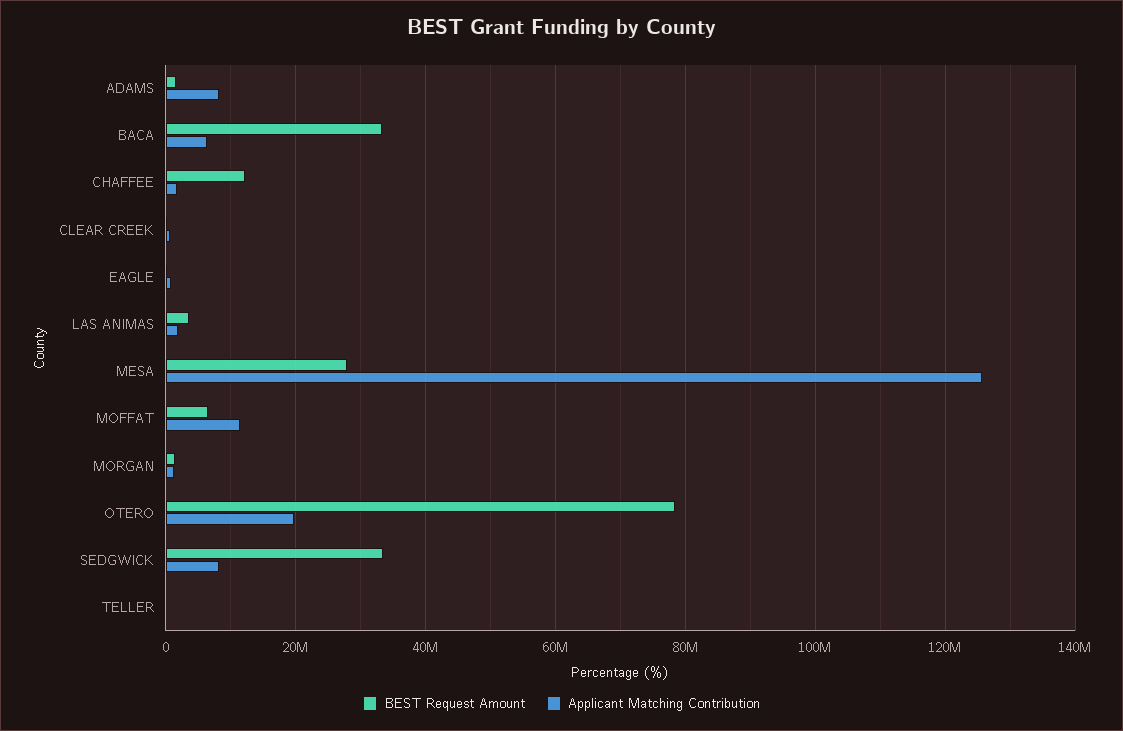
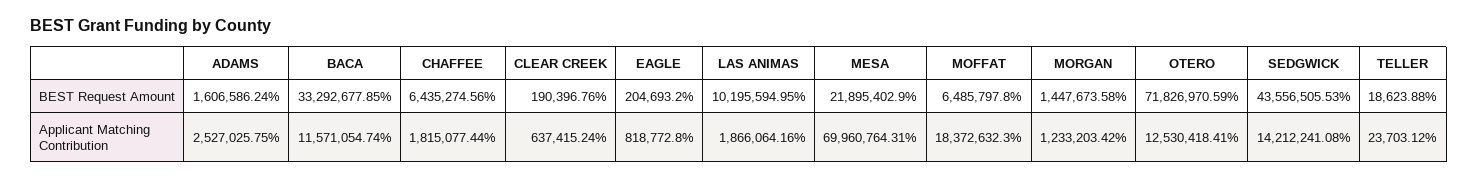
Applicant Matching Contribution, ADAMS: 8000000 -> 2527025.75
Applicant Matching Contribution, BACA: 6000000 -> 11571054.74
BEST Request Amount, CHAFFEE: 12000000 -> 6435274.56
BEST Request Amount, LAS ANIMAS: 4000000 -> 10195594.95
BEST Request Amount, MESA: 28000000 -> 21895402.9
Applicant Matching Contribution, MESA: 126000000 -> 69960764.31
Applicant Matching Contribution, MOFFAT: 12000000 -> 18372632.3
BEST Request Amount, OTERO: 78000000 -> 71826970.59
Applicant Matching Contribution, OTERO: 20000000 -> 12530418.41
BEST Request Amount, SEDGWICK: 34000000 -> 43556505.53
Applicant Matching Contribution, SEDGWICK: 8000000 -> 14212241.08

